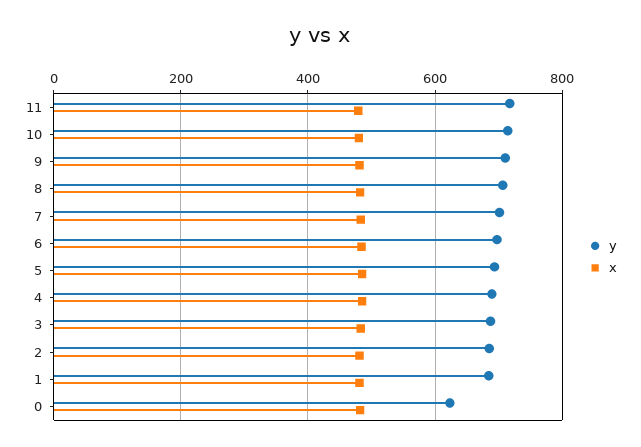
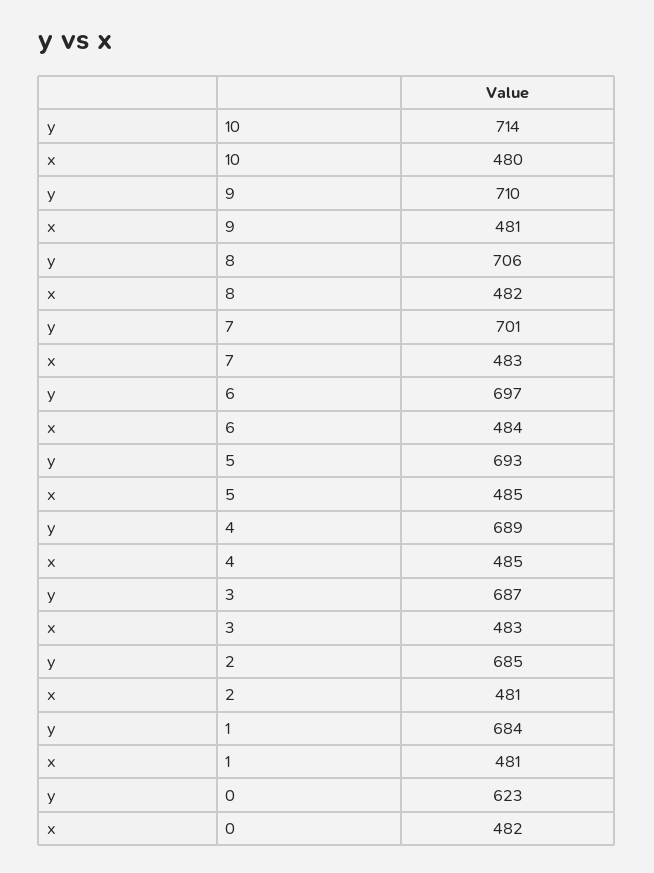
y, 11: 720 -> none
x, 11: 480 -> none

